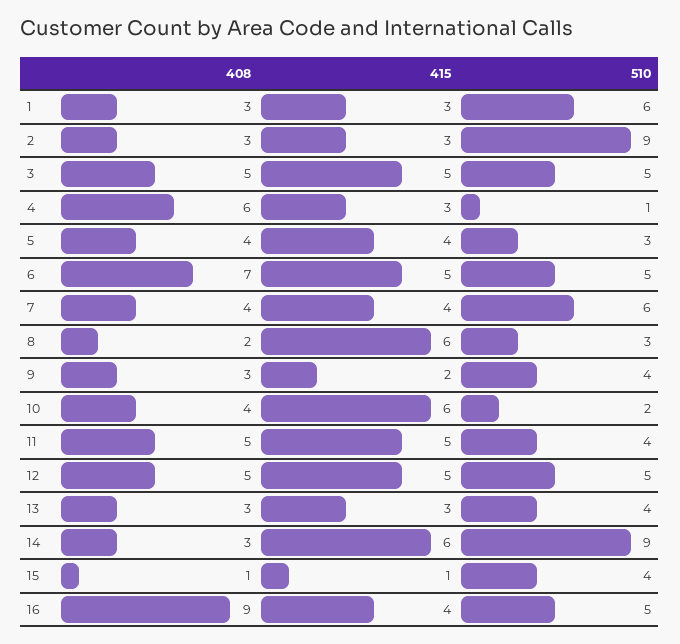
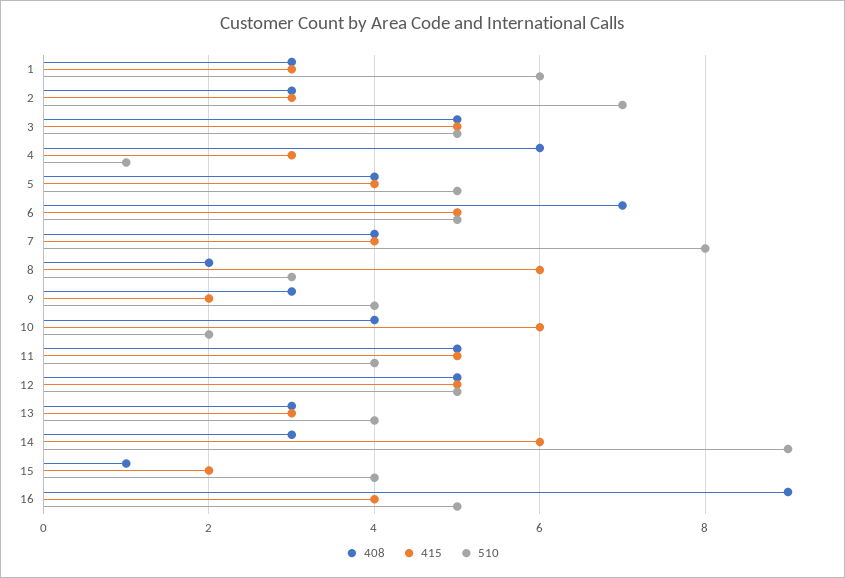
510, 2: 9 -> 7
510, 5: 3 -> 5
510, 7: 6 -> 8
415, 15: 1 -> 2

